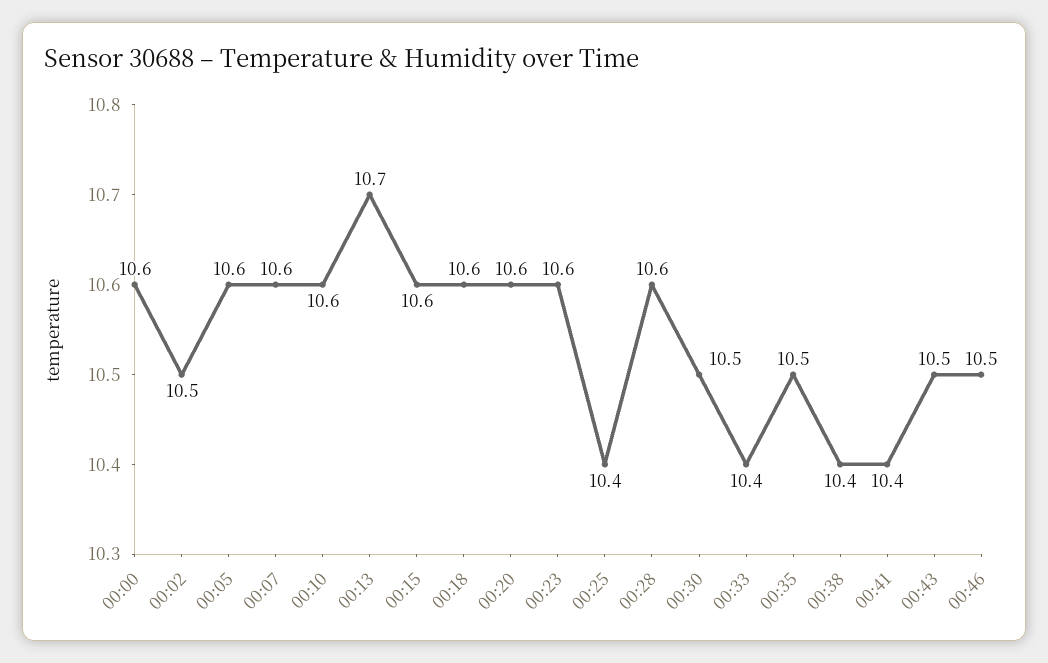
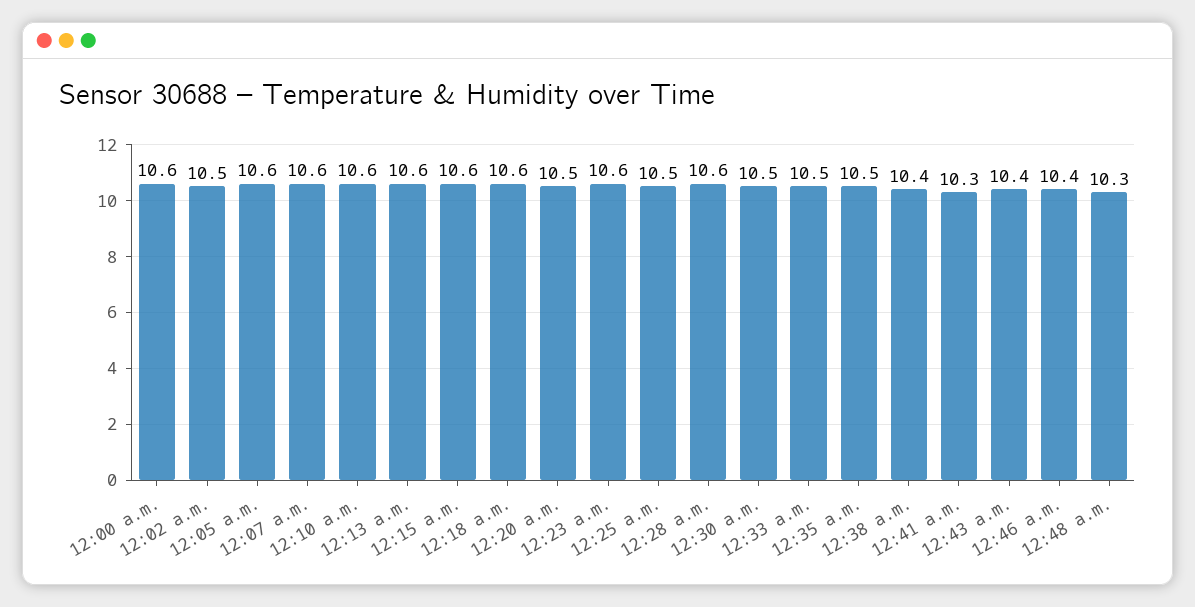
00:13: 10.7 -> 10.6
00:20: 10.6 -> 10.5
00:25: 10.4 -> 10.5
00:33: 10.4 -> 10.5
00:41: 10.4 -> 10.3
00:43: 10.5 -> 10.4
00:46: 10.5 -> 10.4
12:48 a.m.: none -> 10.3

